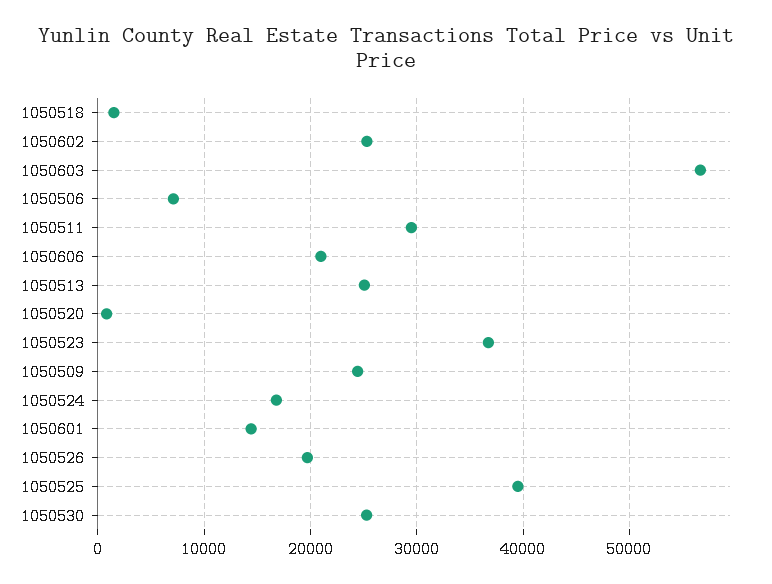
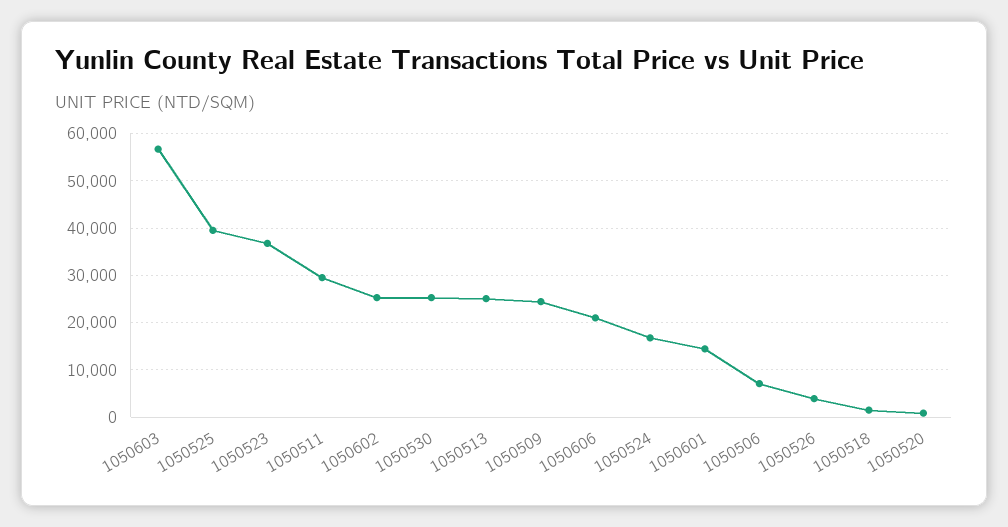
1050526: 20000 -> 4000

